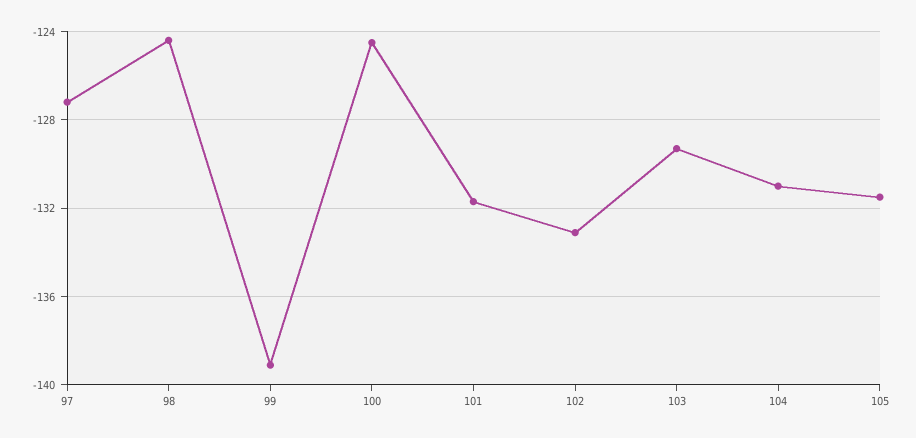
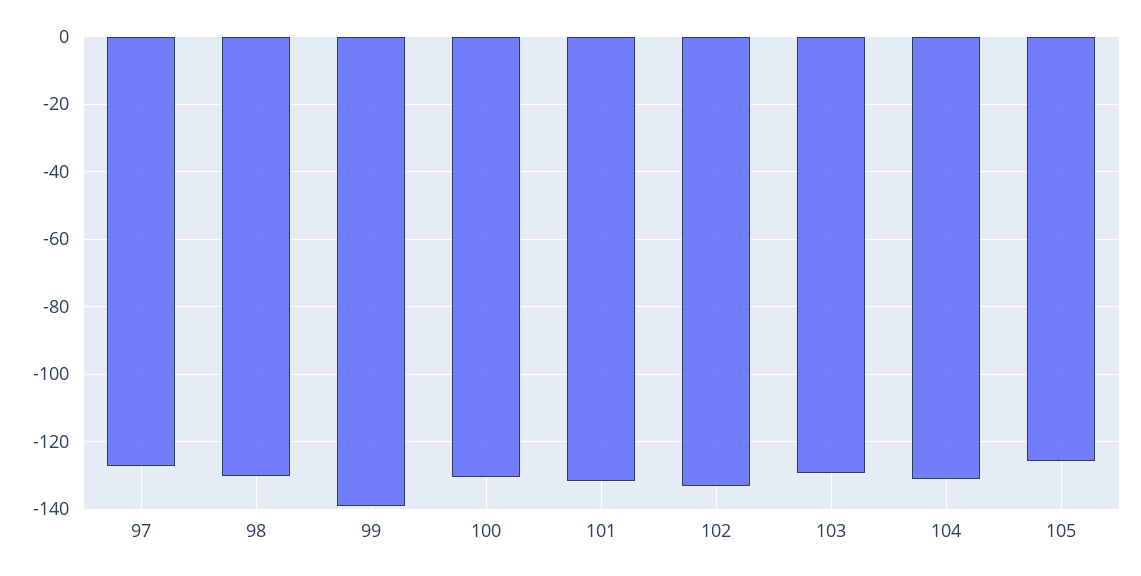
98: -124.5 -> -130
100: -124.5 -> -130
105: -131.5 -> -126

